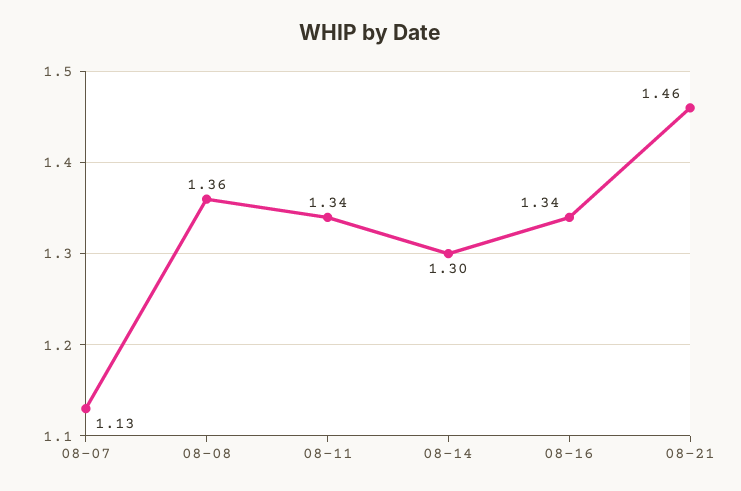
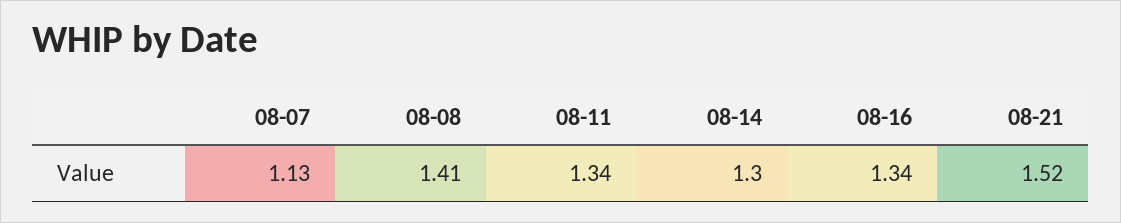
08-08: 1.36 -> 1.41
08-21: 1.46 -> 1.52

